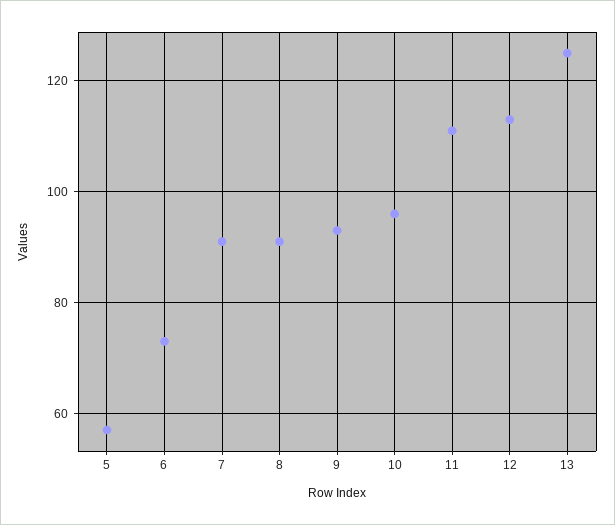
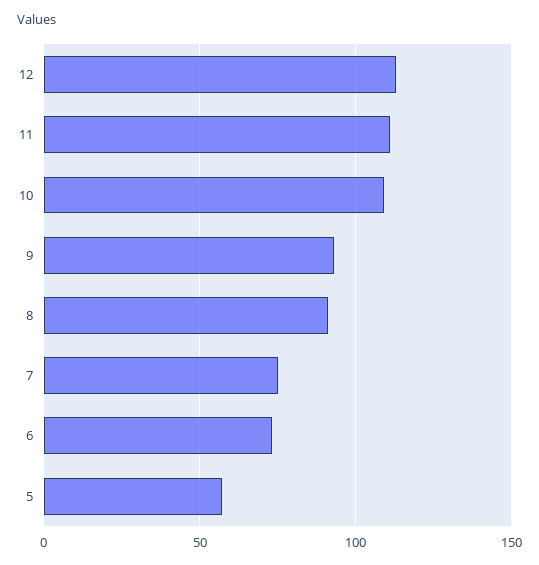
7: 90 -> 75
10: 95 -> 110
13: 125 -> none

